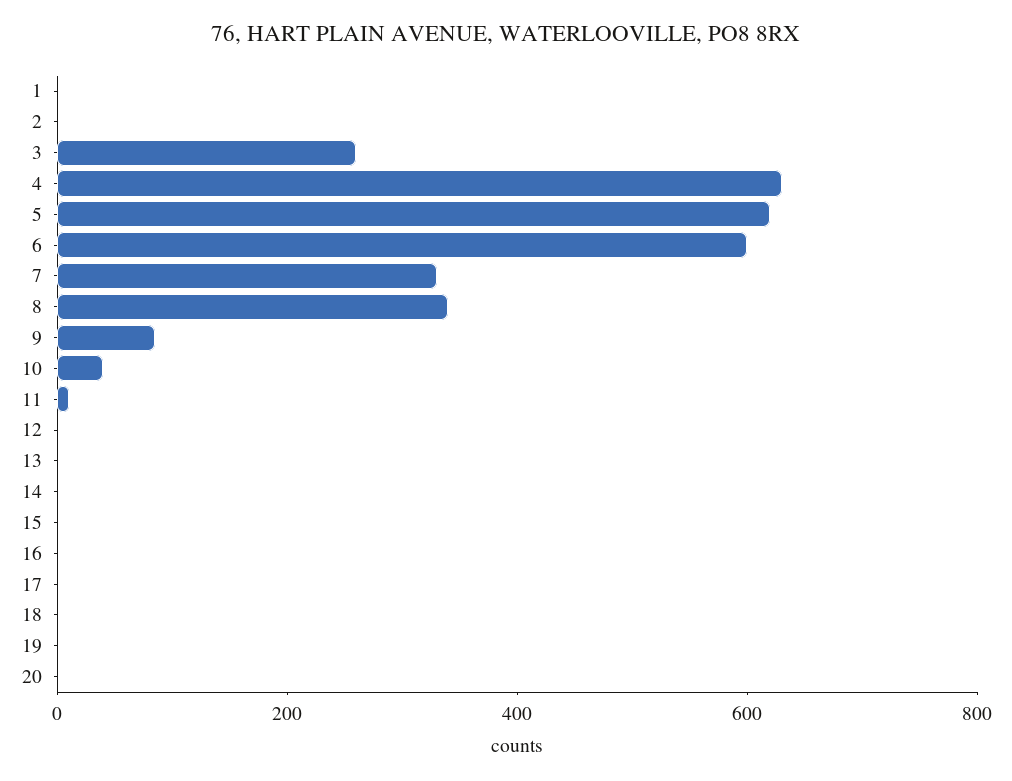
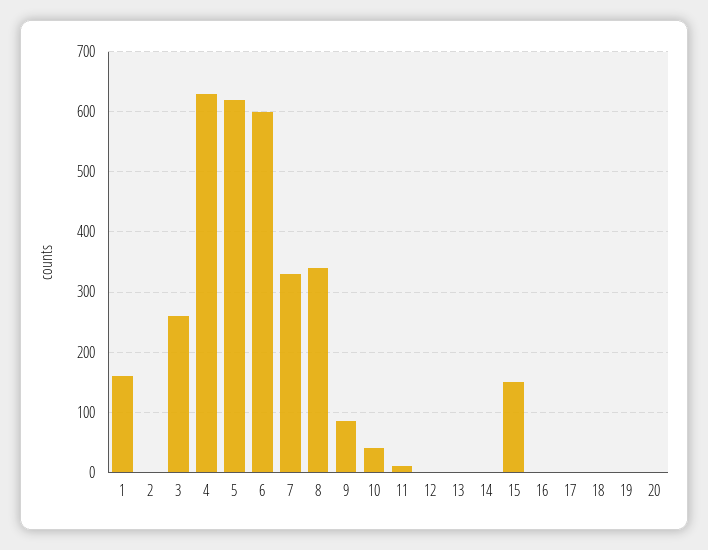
1: 0 -> 160
15: 0 -> 150

